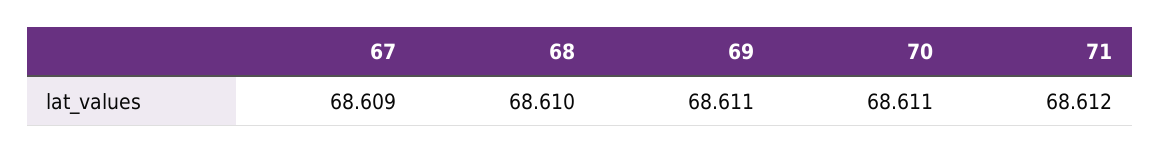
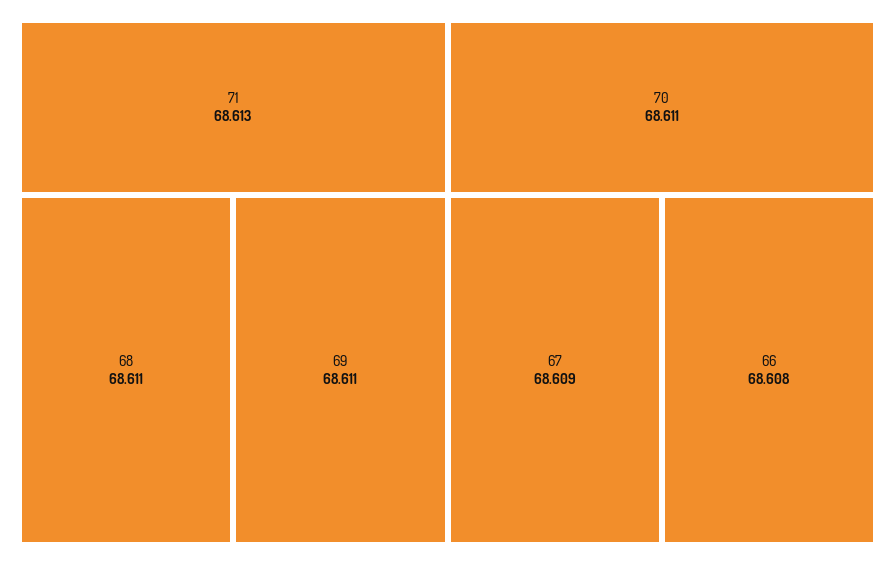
68: 68.61 -> 68.611
71: 68.612 -> 68.613
66: none -> 68.608

